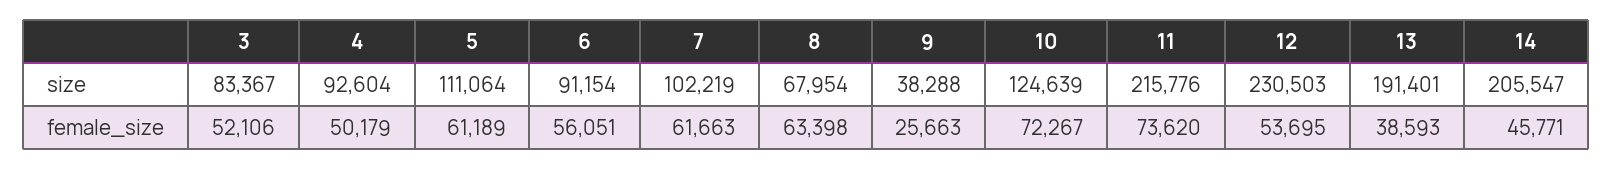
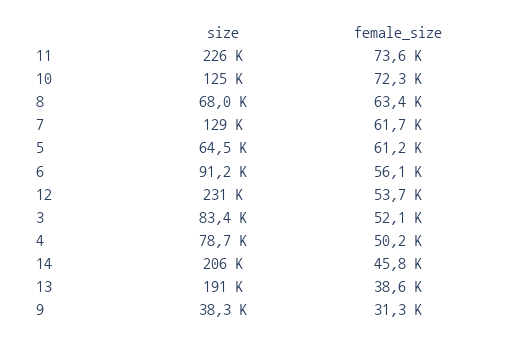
4, size: 92604 -> 78700
5, size: 111064 -> 64500
7, size: 102219 -> 129000
11, size: 215776 -> 226000
9, female_size: 25663 -> 31300

